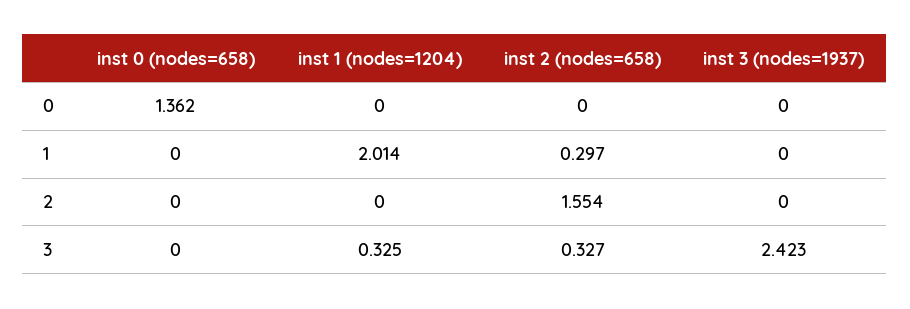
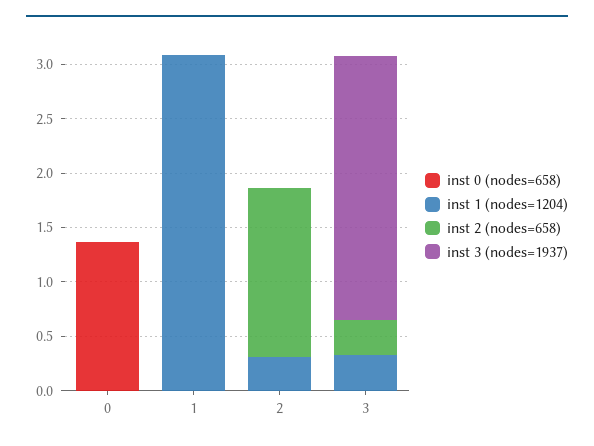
inst 1 (nodes=1204), 1: 2.014 -> 3.1
inst 2 (nodes=658), 1: 0.297 -> 0
inst 1 (nodes=1204), 2: 0 -> 0.3

